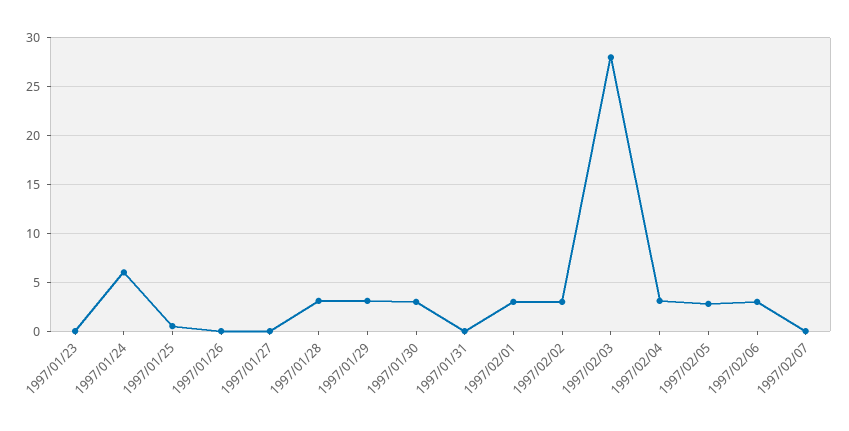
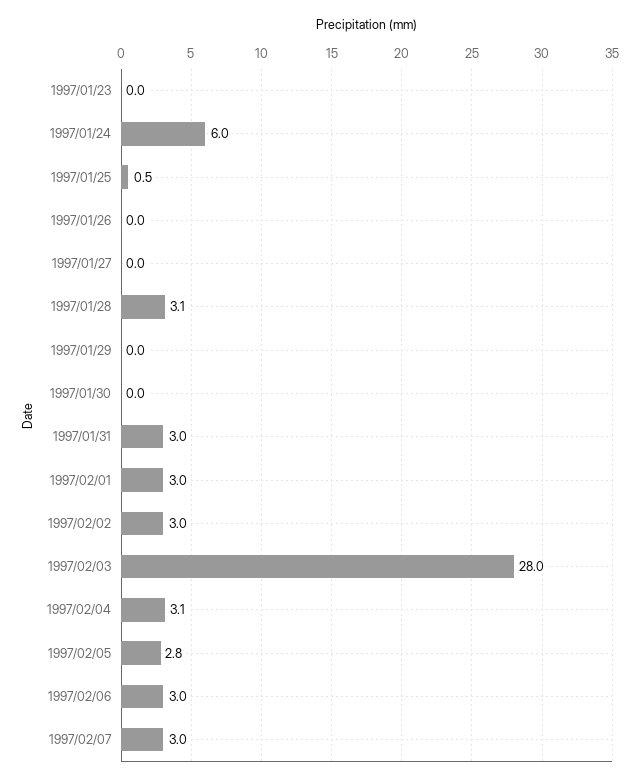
1997/01/29: 3 -> 0
1997/01/30: 3 -> 0
1997/01/31: 0 -> 3
1997/02/07: 0 -> 3

